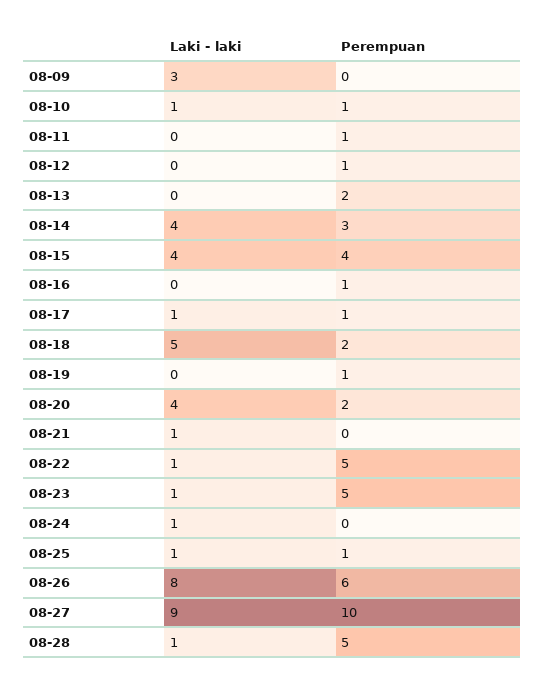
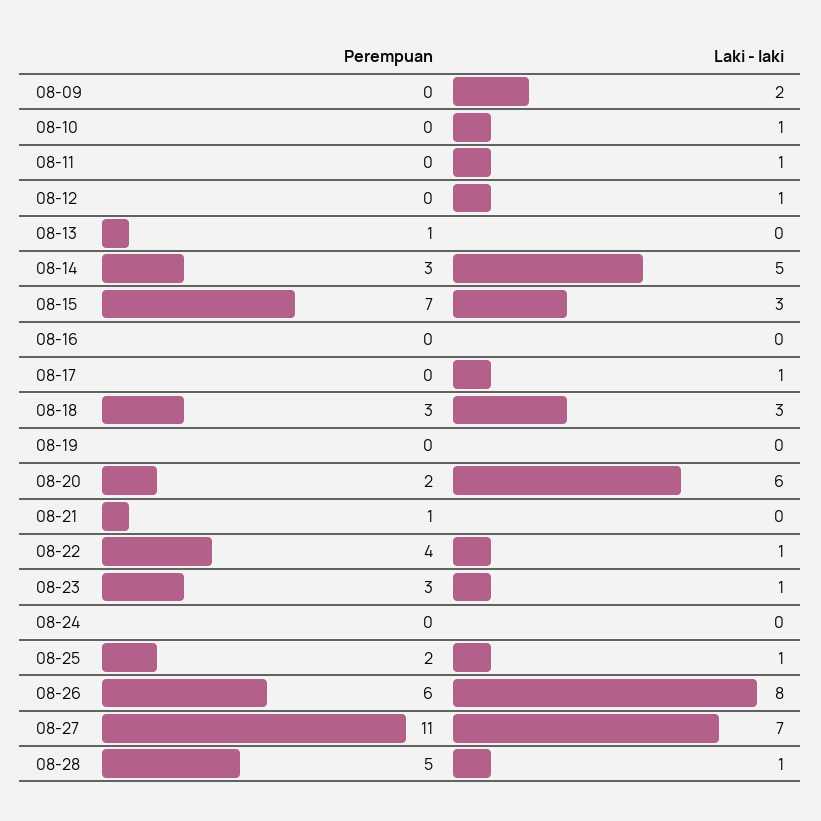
Laki - laki, 08-09: 3 -> 2
Perempuan, 08-10: 1 -> 0
Laki - laki, 08-11: 0 -> 1
Perempuan, 08-11: 1 -> 0
Laki - laki, 08-12: 0 -> 1
Perempuan, 08-12: 1 -> 0
Perempuan, 08-13: 2 -> 1
Laki - laki, 08-14: 4 -> 5
Laki - laki, 08-15: 4 -> 3
Perempuan, 08-15: 4 -> 7
Perempuan, 08-16: 1 -> 0
Perempuan, 08-17: 1 -> 0
Laki - laki, 08-18: 5 -> 3
Perempuan, 08-18: 2 -> 3
Perempuan, 08-19: 1 -> 0
Laki - laki, 08-20: 4 -> 6
Laki - laki, 08-21: 1 -> 0
Perempuan, 08-21: 0 -> 1
Perempuan, 08-22: 5 -> 4
Perempuan, 08-23: 5 -> 3
Laki - laki, 08-24: 1 -> 0
Perempuan, 08-25: 1 -> 2
Laki - laki, 08-27: 9 -> 7
Perempuan, 08-27: 10 -> 11

